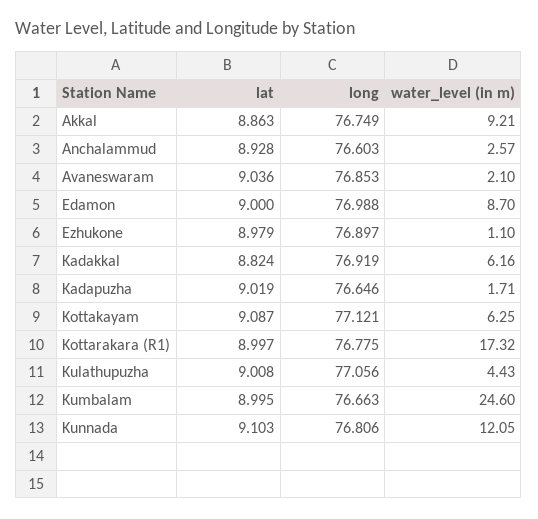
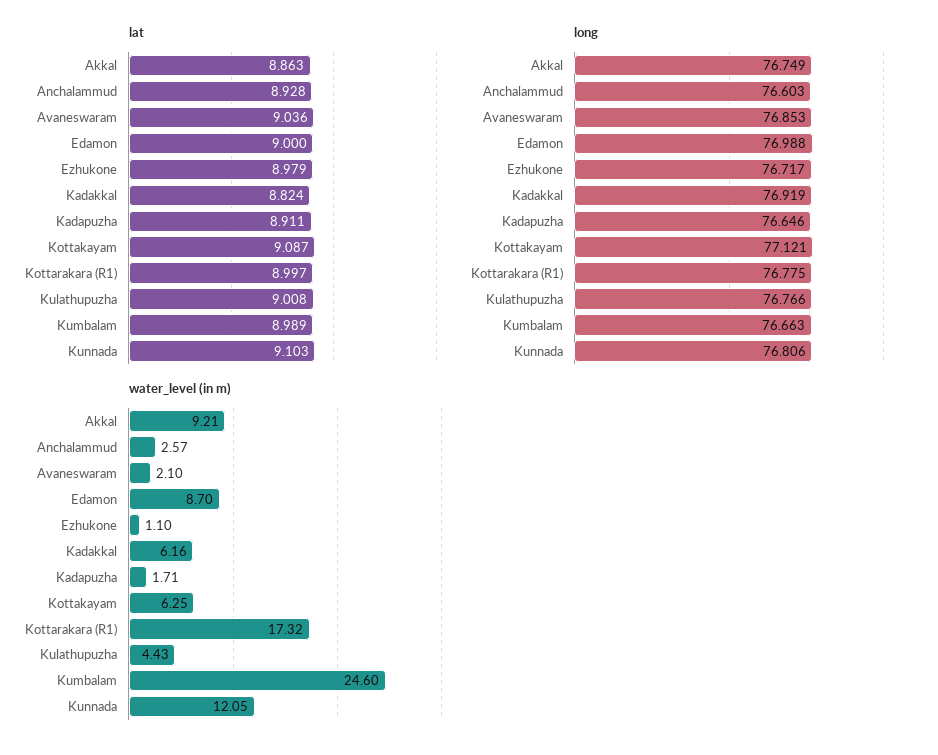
long, Ezhukone: 76.897 -> 76.717
lat, Kadapuzha: 9.019 -> 8.911
long, Kulathupuzha: 77.056 -> 76.766
lat, Kumbalam: 8.995 -> 8.989

